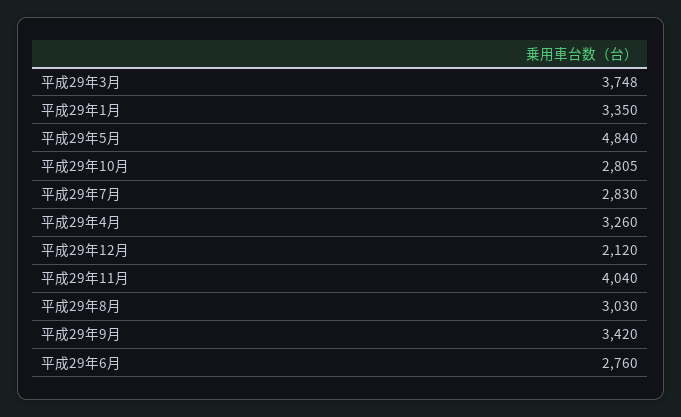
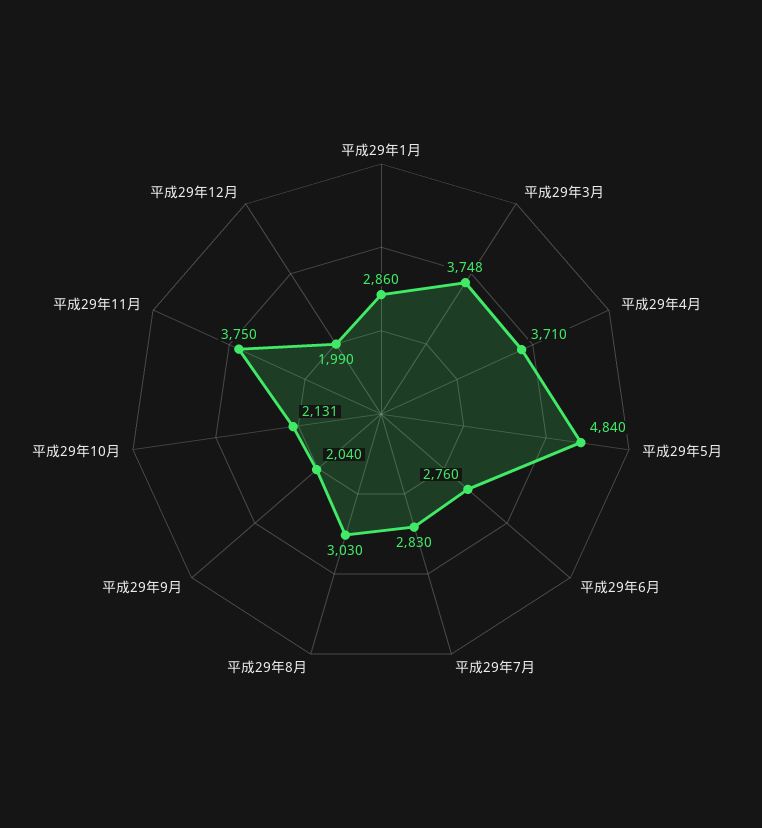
平成29年1月: 3350 -> 2860
平成29年10月: 2805 -> 2131
平成29年4月: 3260 -> 3710
平成29年12月: 2120 -> 1990
平成29年11月: 4040 -> 3750
平成29年9月: 3420 -> 2040

